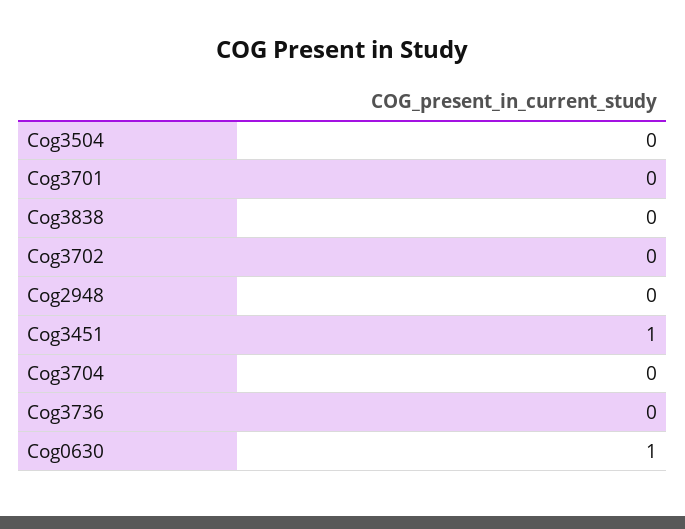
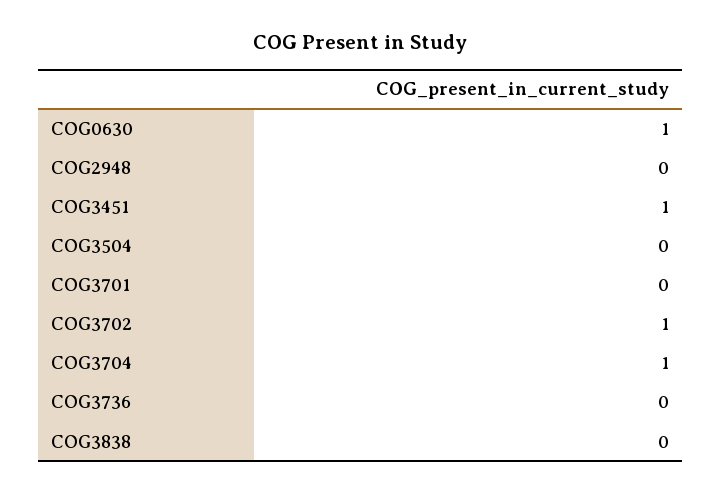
Cog3702: 0 -> 1
Cog3704: 0 -> 1

